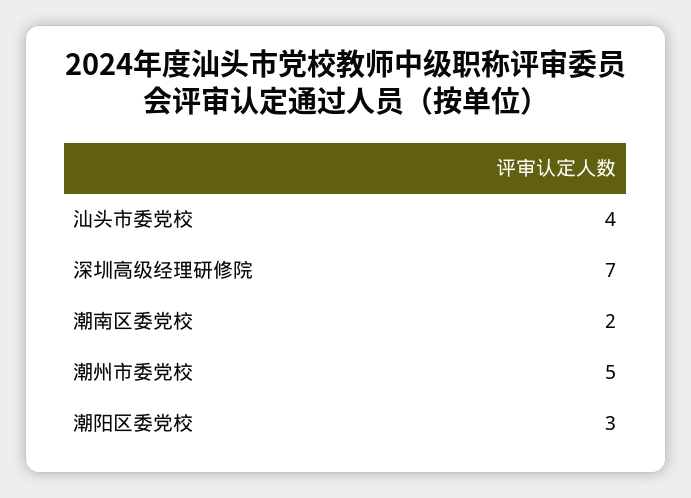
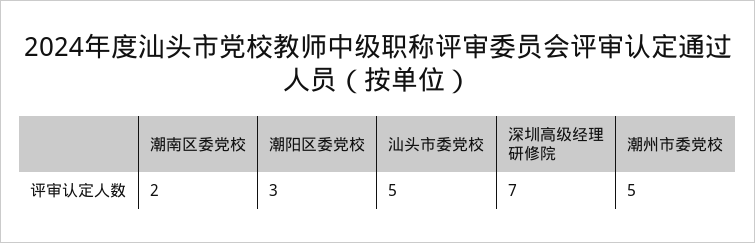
汕头市委党校: 4 -> 5

